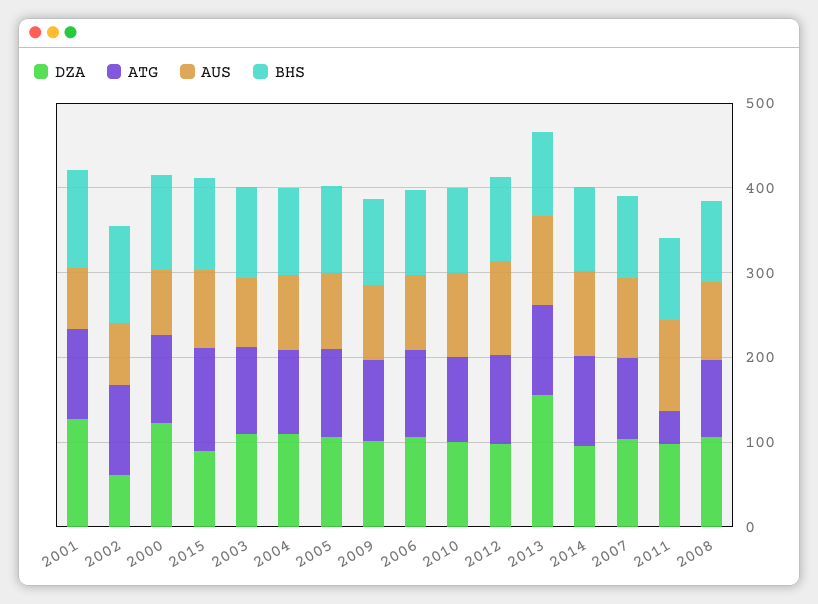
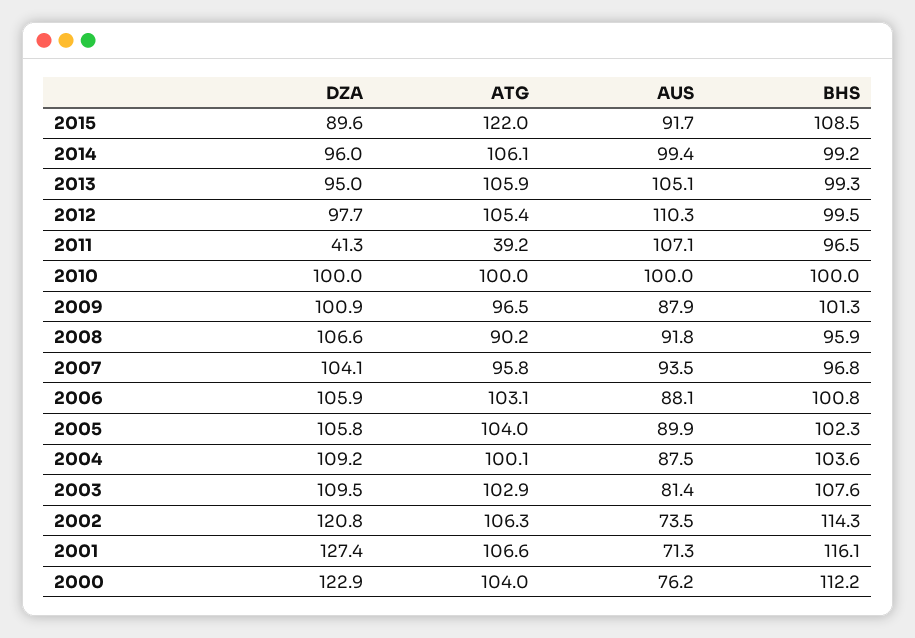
DZA, 2002: 60 -> 120.8
DZA, 2013: 160 -> 95
DZA, 2011: 100 -> 41.3

